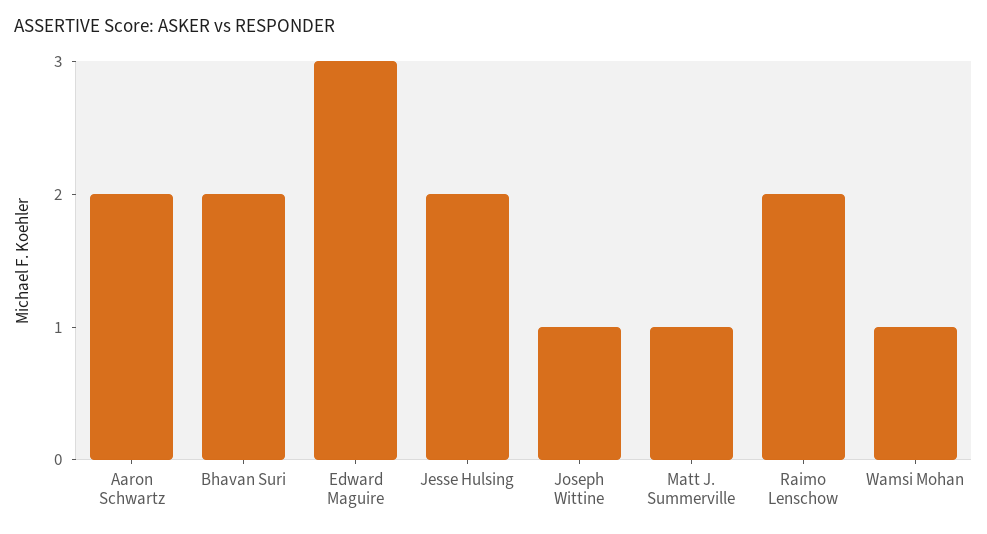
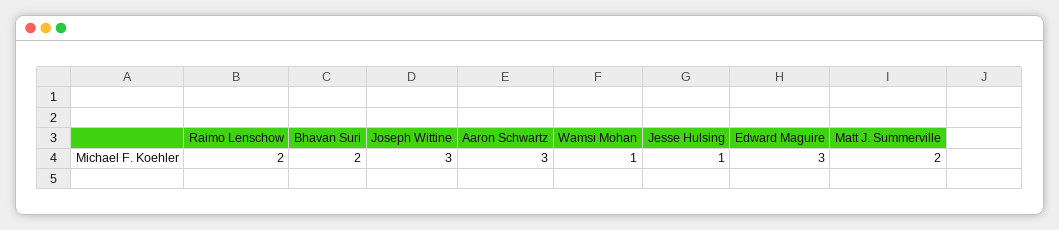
Aaron Schwartz: 2 -> 3
Jesse Hulsing: 2 -> 1
Joseph Wittine: 1 -> 3
Matt J. Summerville: 1 -> 2

